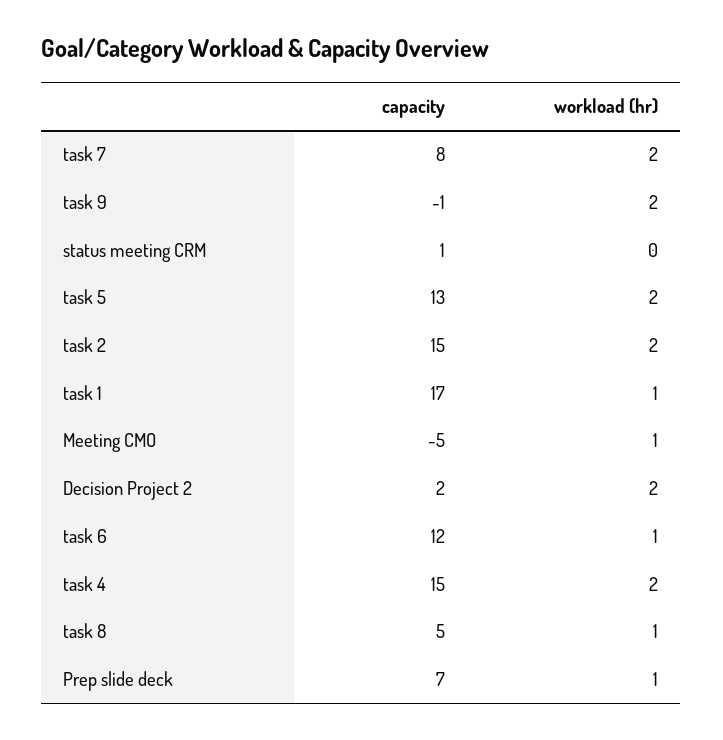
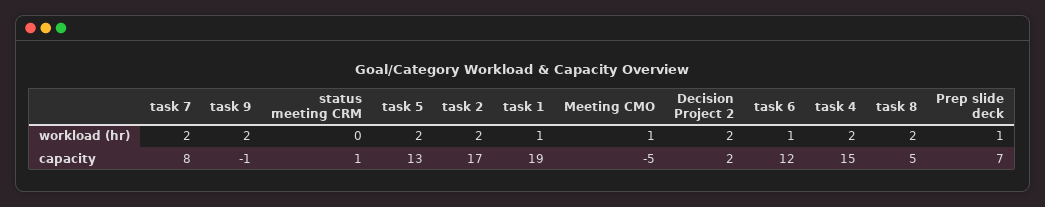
capacity, task 2: 15 -> 17
capacity, task 1: 17 -> 19
workload (hr), task 8: 1 -> 2

